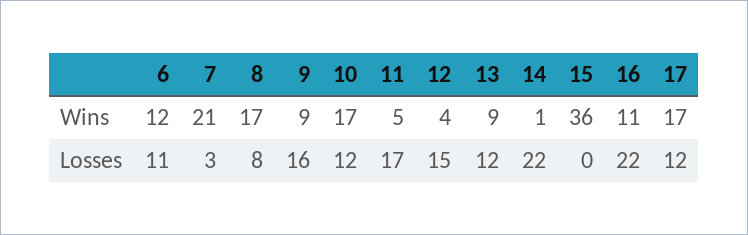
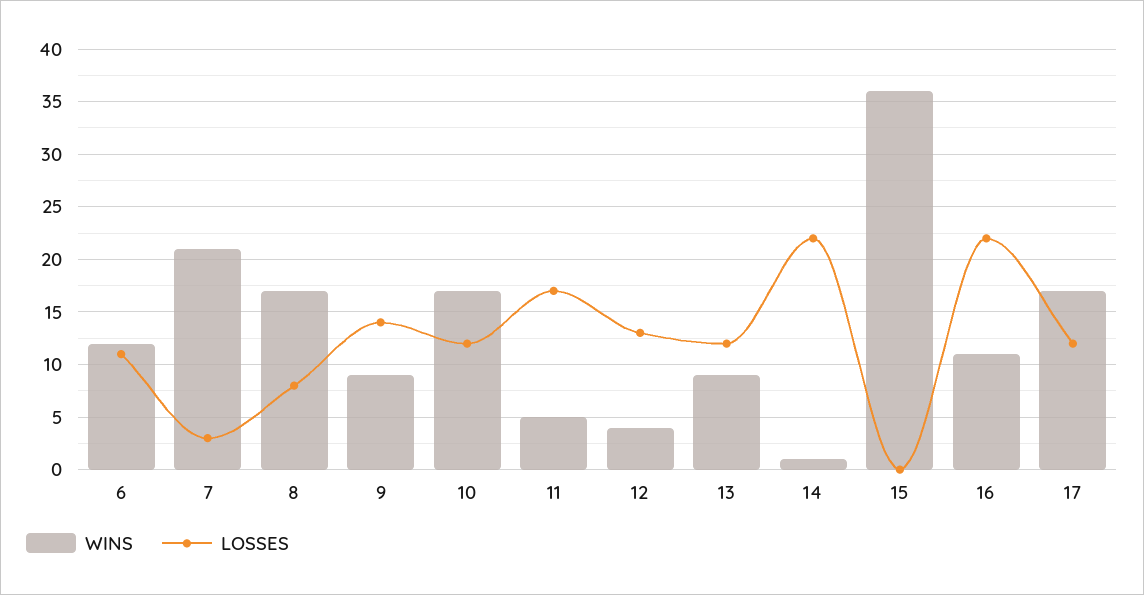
Losses, 9: 16 -> 14
Losses, 12: 15 -> 13

